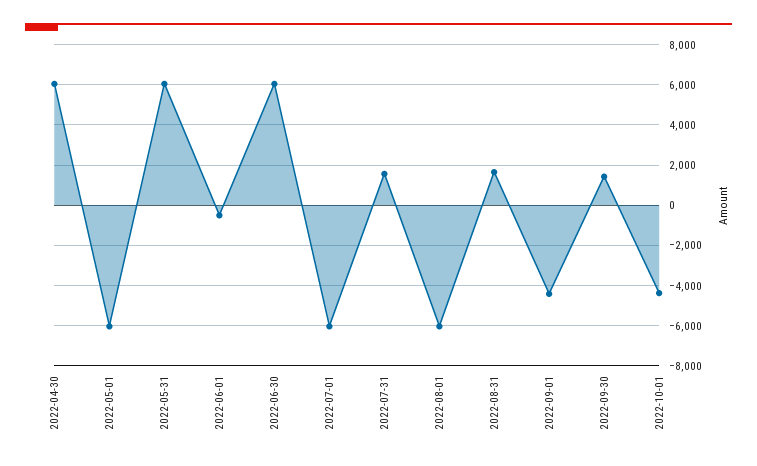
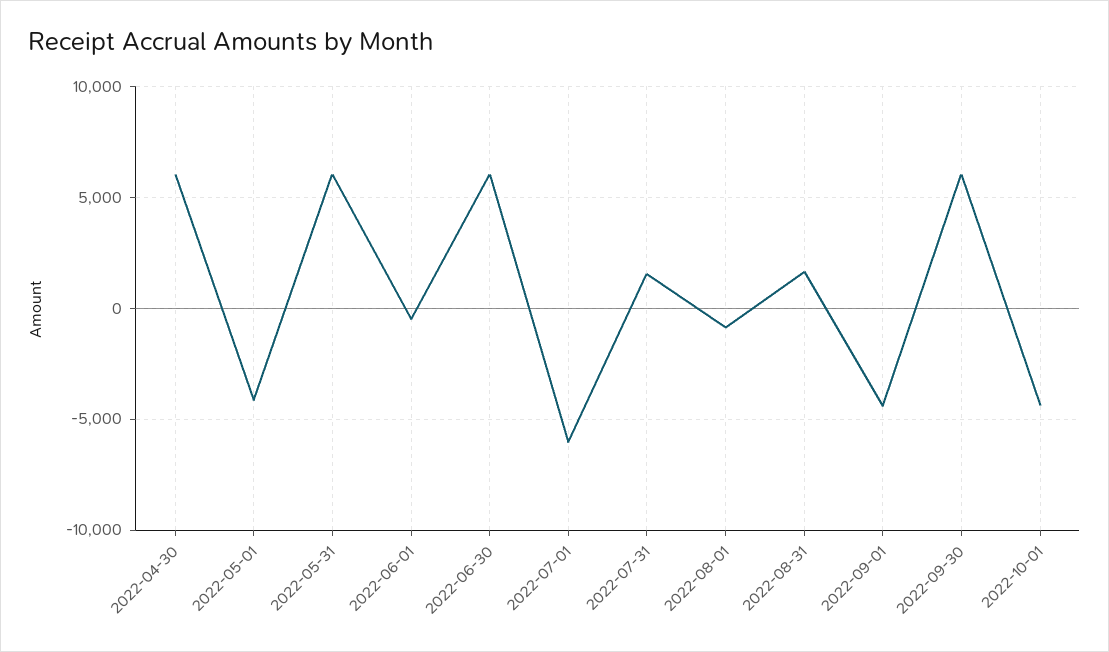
2022-05-01: -6000 -> -4000
2022-08-01: -6000 -> -1000
2022-09-30: 1500 -> 6000

